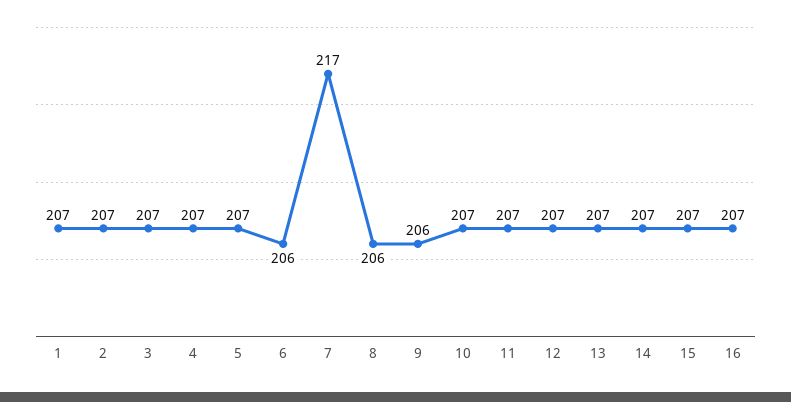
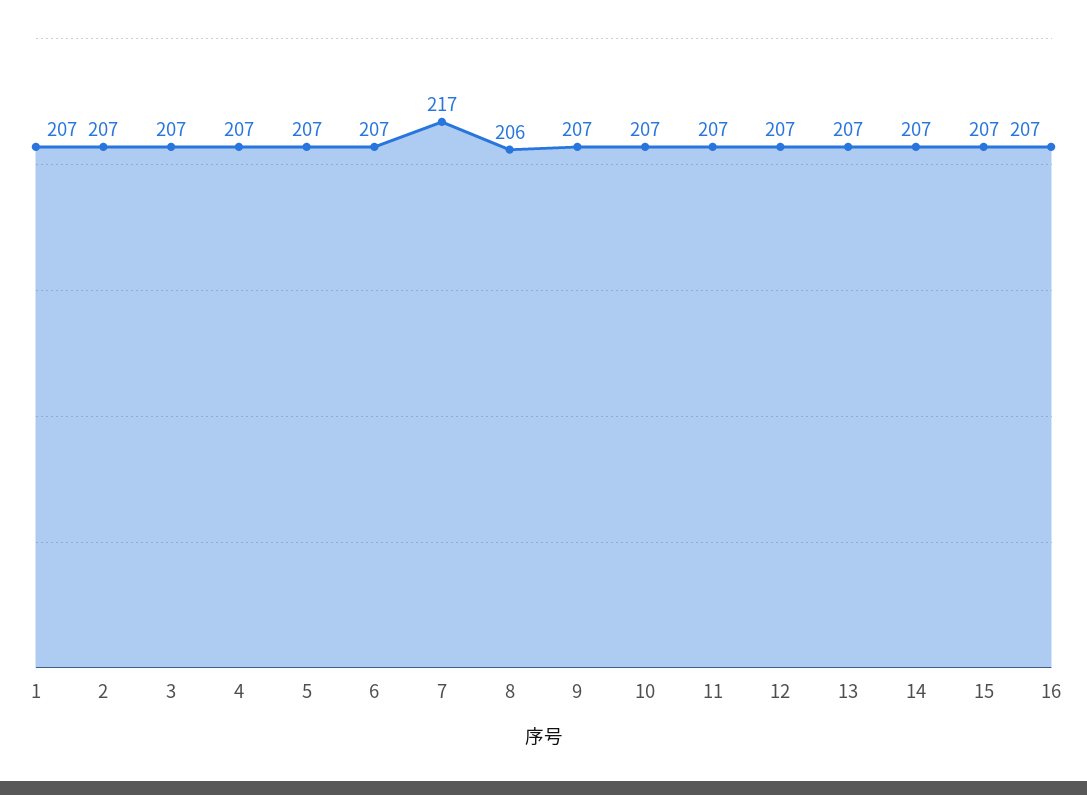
6: 206 -> 207
9: 206 -> 207

